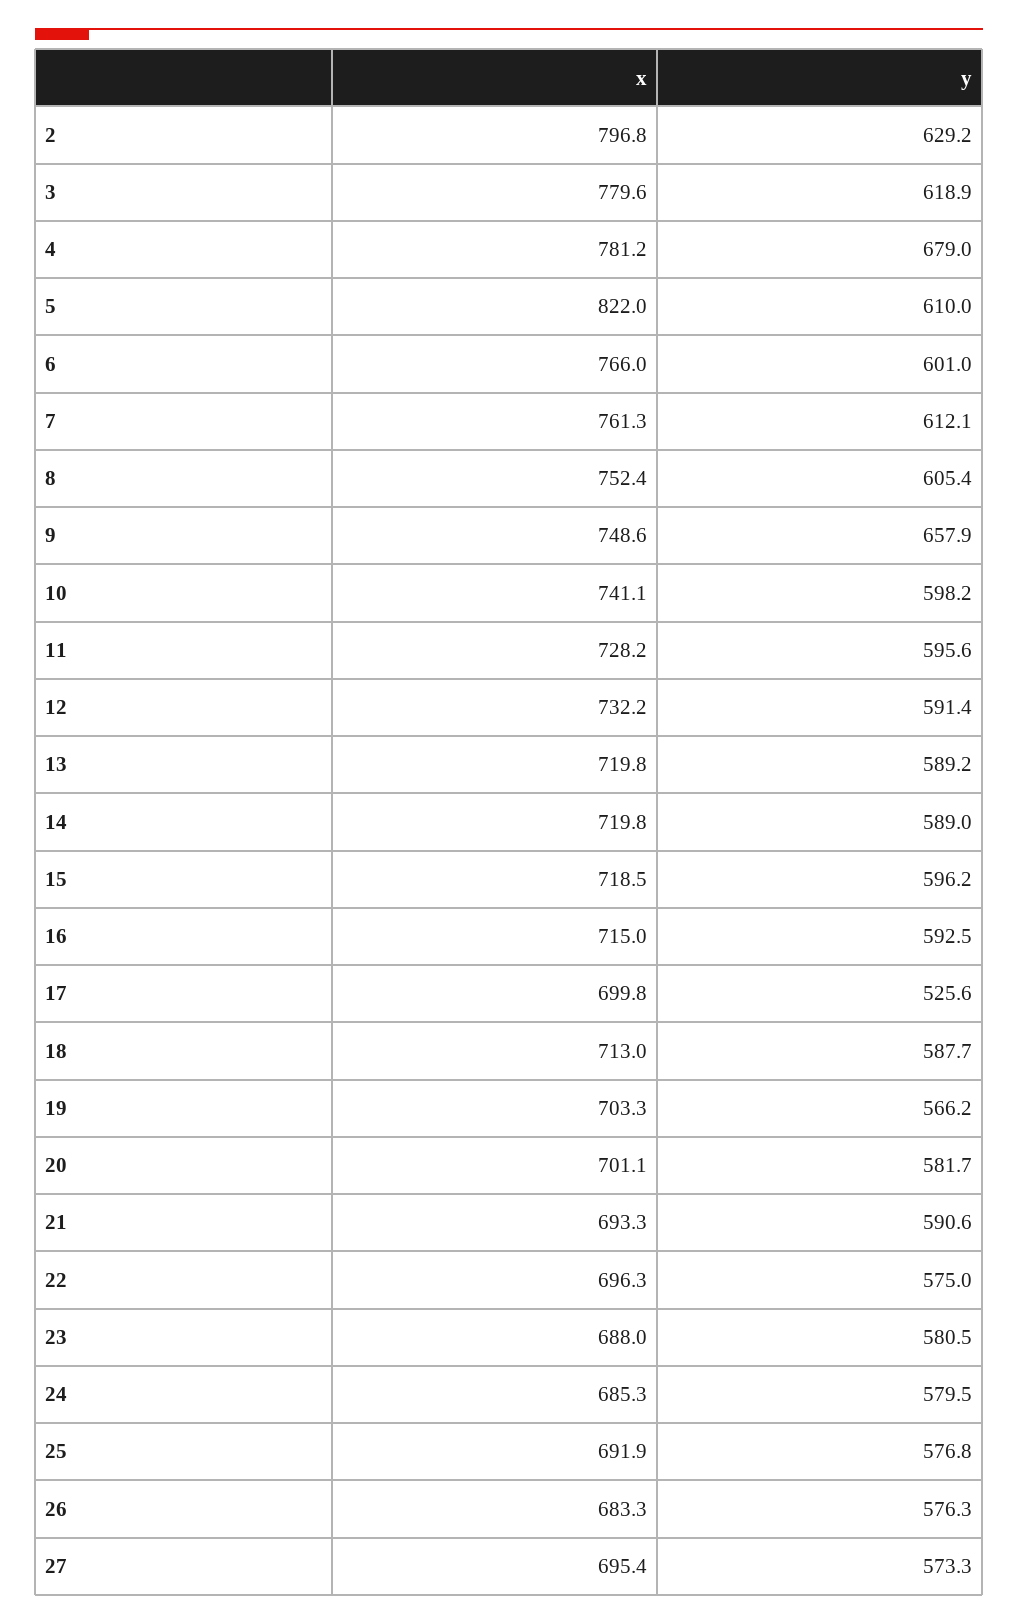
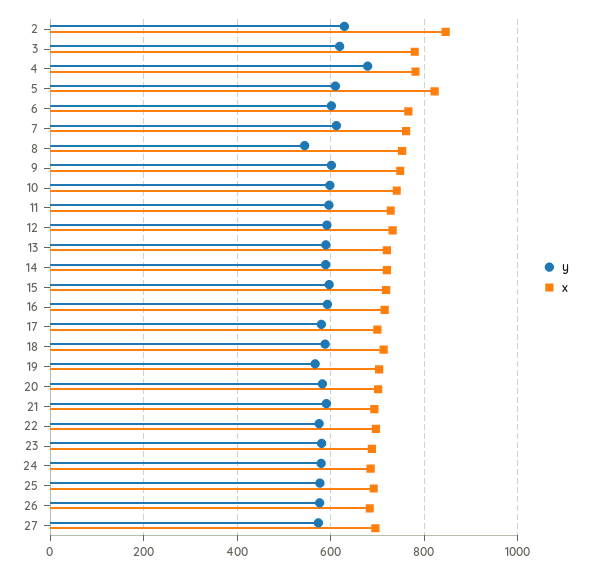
x, 2: 796.8 -> 840
y, 8: 605.4 -> 540
y, 9: 657.9 -> 600
y, 17: 525.6 -> 580

